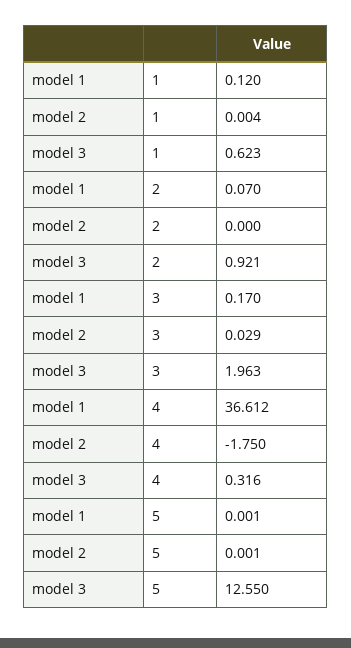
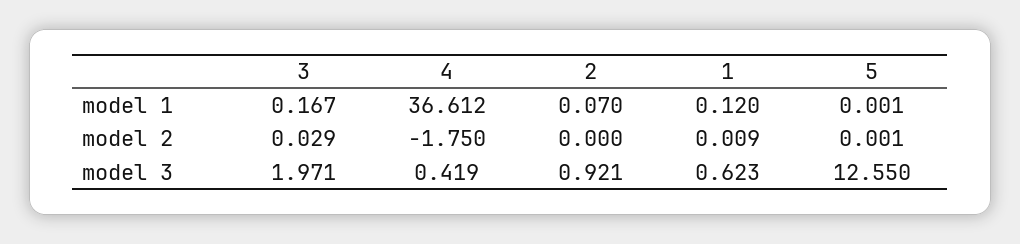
model 2, 1: 0.004 -> 0.009
model 1, 3: 0.17 -> 0.167
model 3, 3: 1.963 -> 1.971
model 3, 4: 0.316 -> 0.419

